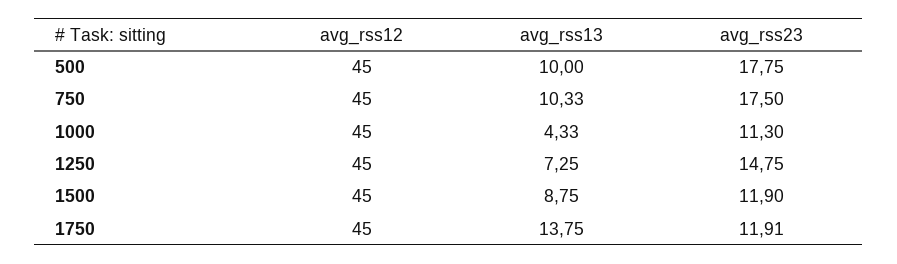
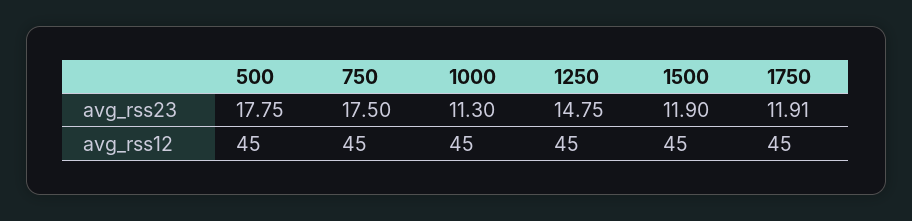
avg_rss13, 500: 10 -> none
avg_rss13, 750: 10.33 -> none
avg_rss13, 1000: 4.33 -> none
avg_rss13, 1250: 7.25 -> none
avg_rss13, 1500: 8.75 -> none
avg_rss13, 1750: 13.75 -> none

